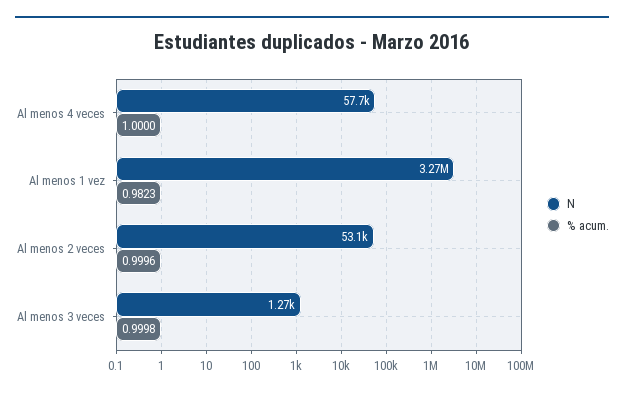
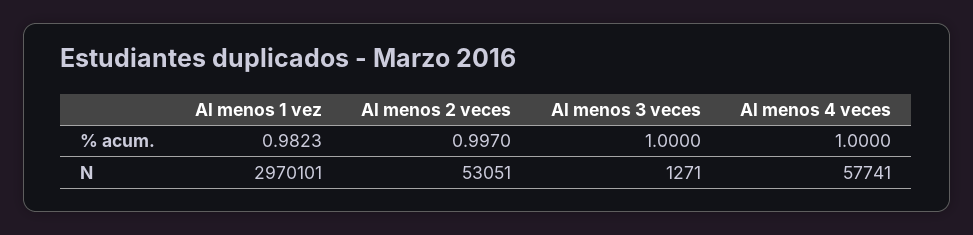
N, Al menos 1 vez: 3270000 -> 2970101
% acum., Al menos 2 veces: 0.9996 -> 0.997
% acum., Al menos 3 veces: 0.9998 -> 1

